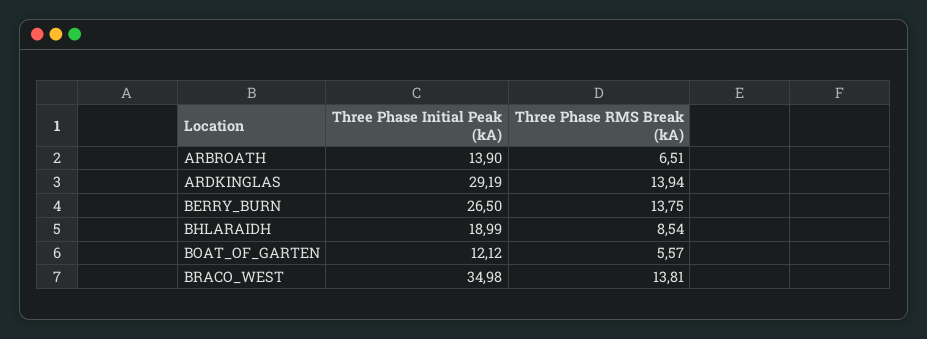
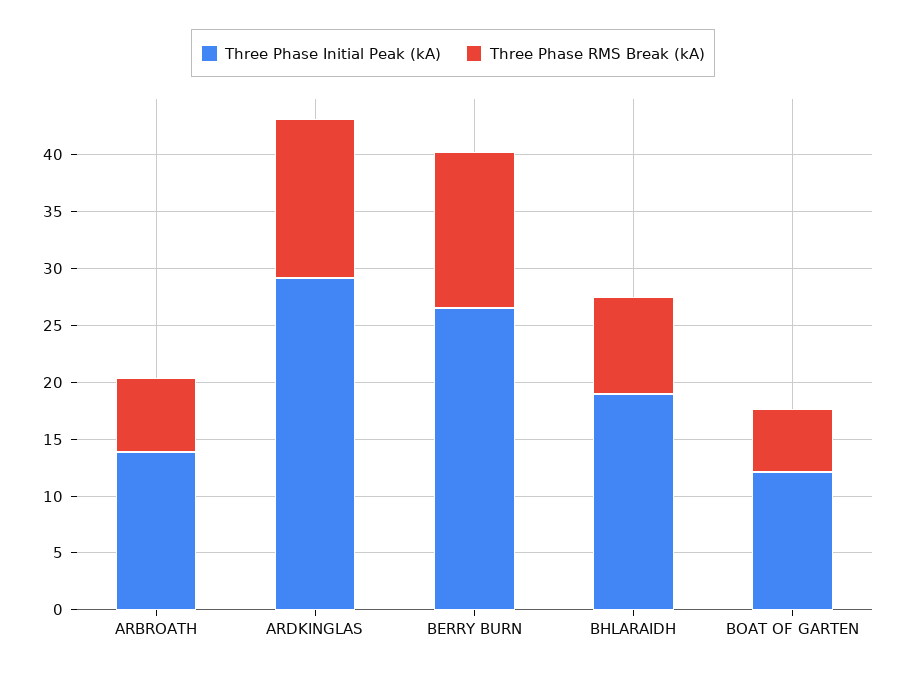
Three Phase Initial Peak (kA), BRACO_WEST: 34.98 -> none
Three Phase RMS Break (kA), BRACO_WEST: 13.81 -> none

